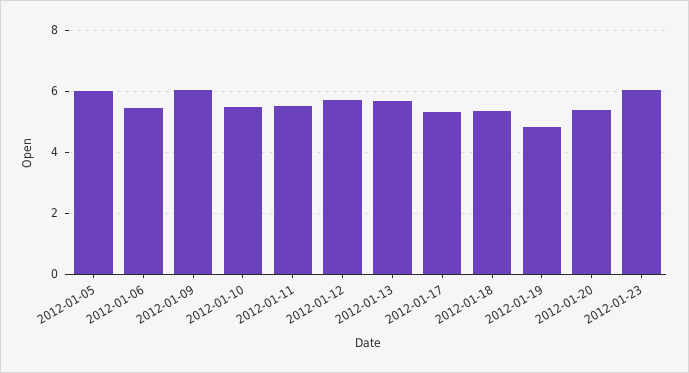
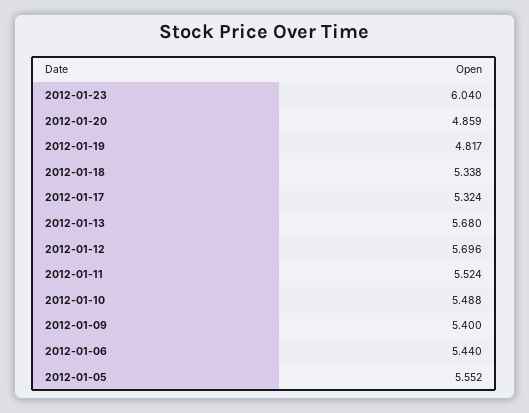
2012-01-05: 6 -> 5.552
2012-01-09: 6 -> 5.4
2012-01-20: 5.4 -> 4.859

